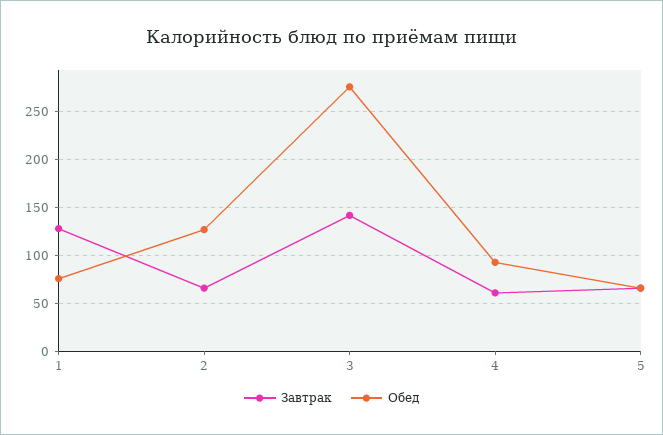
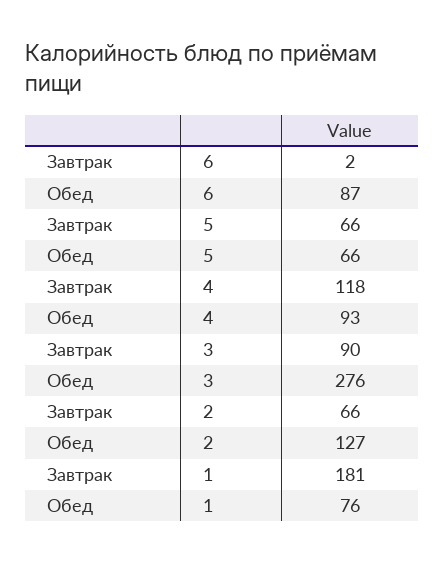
Завтрак, 1: 130 -> 181
Завтрак, 3: 140 -> 90
Завтрак, 4: 60 -> 118
Завтрак, 6: none -> 2
Обед, 6: none -> 87

